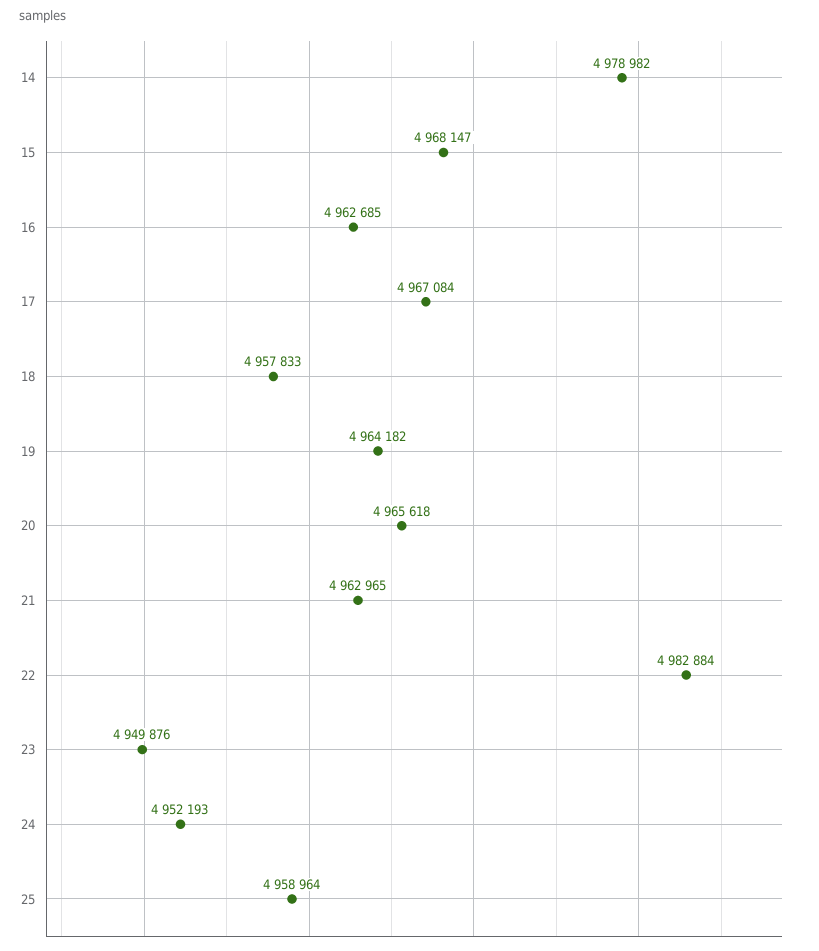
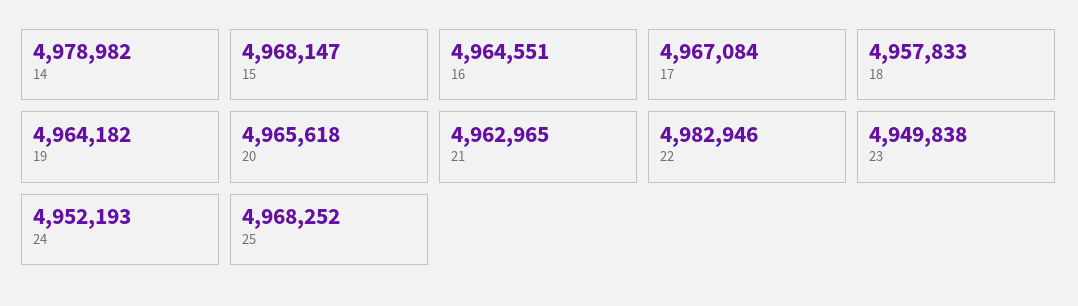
16: 4962685 -> 4964551
22: 4982884 -> 4982946
23: 4949876 -> 4949838
25: 4958964 -> 4968252

